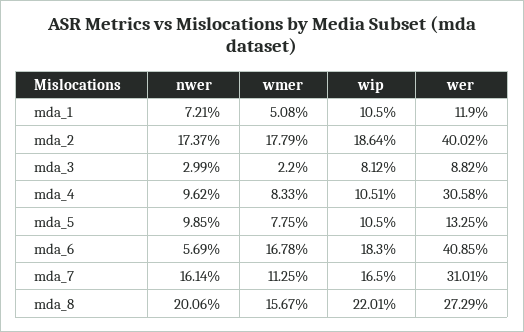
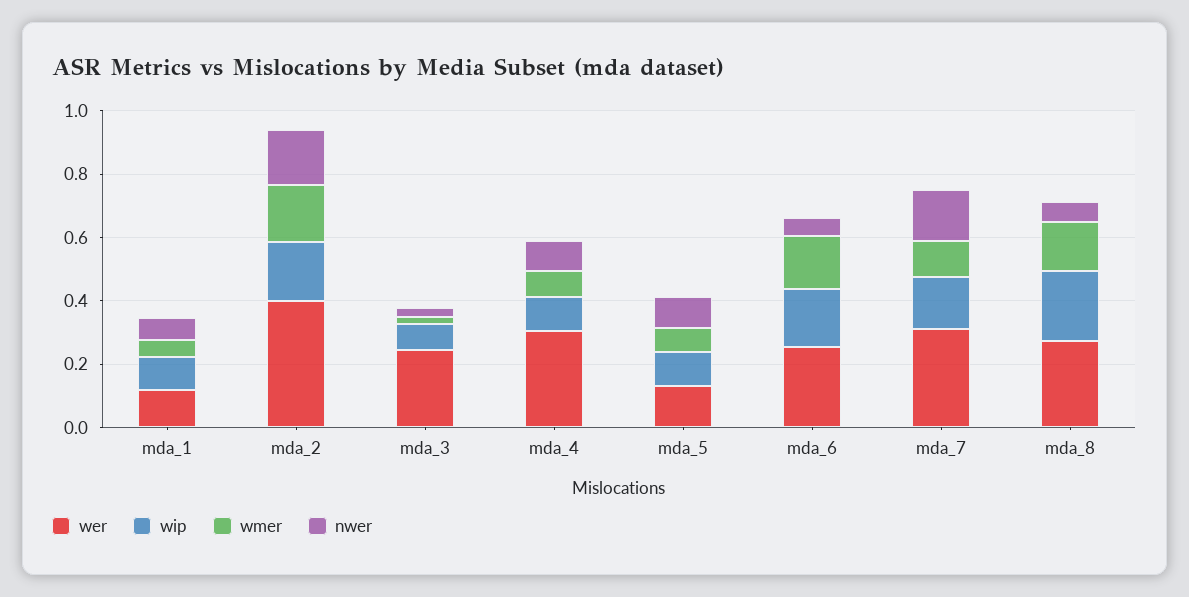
wer, mda_3: 0.0882 -> 0.25
wer, mda_6: 0.4085 -> 0.25
nwer, mda_8: 0.2006 -> 0.05

